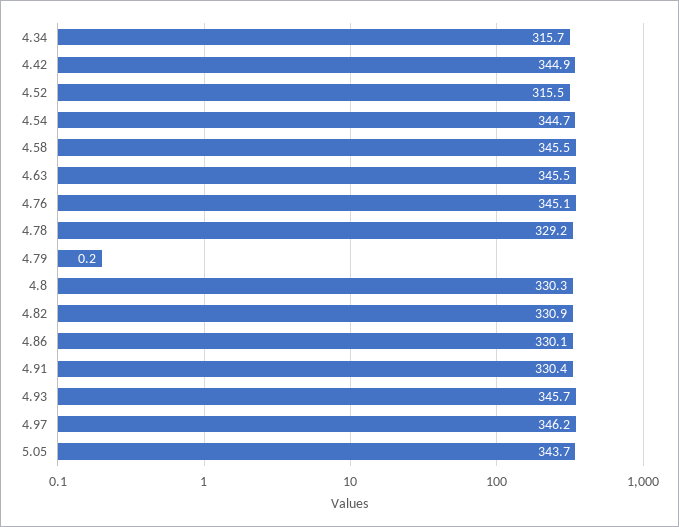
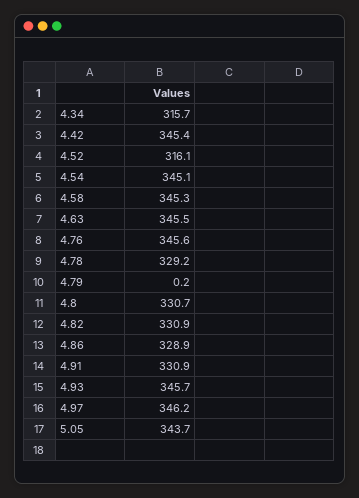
4.42: 344.9 -> 345.4
4.52: 315.5 -> 316.1
4.54: 344.7 -> 345.1
4.58: 345.5 -> 345.3
4.76: 345.1 -> 345.6
4.8: 330.3 -> 330.7
4.86: 330.1 -> 328.9
4.91: 330.4 -> 330.9

